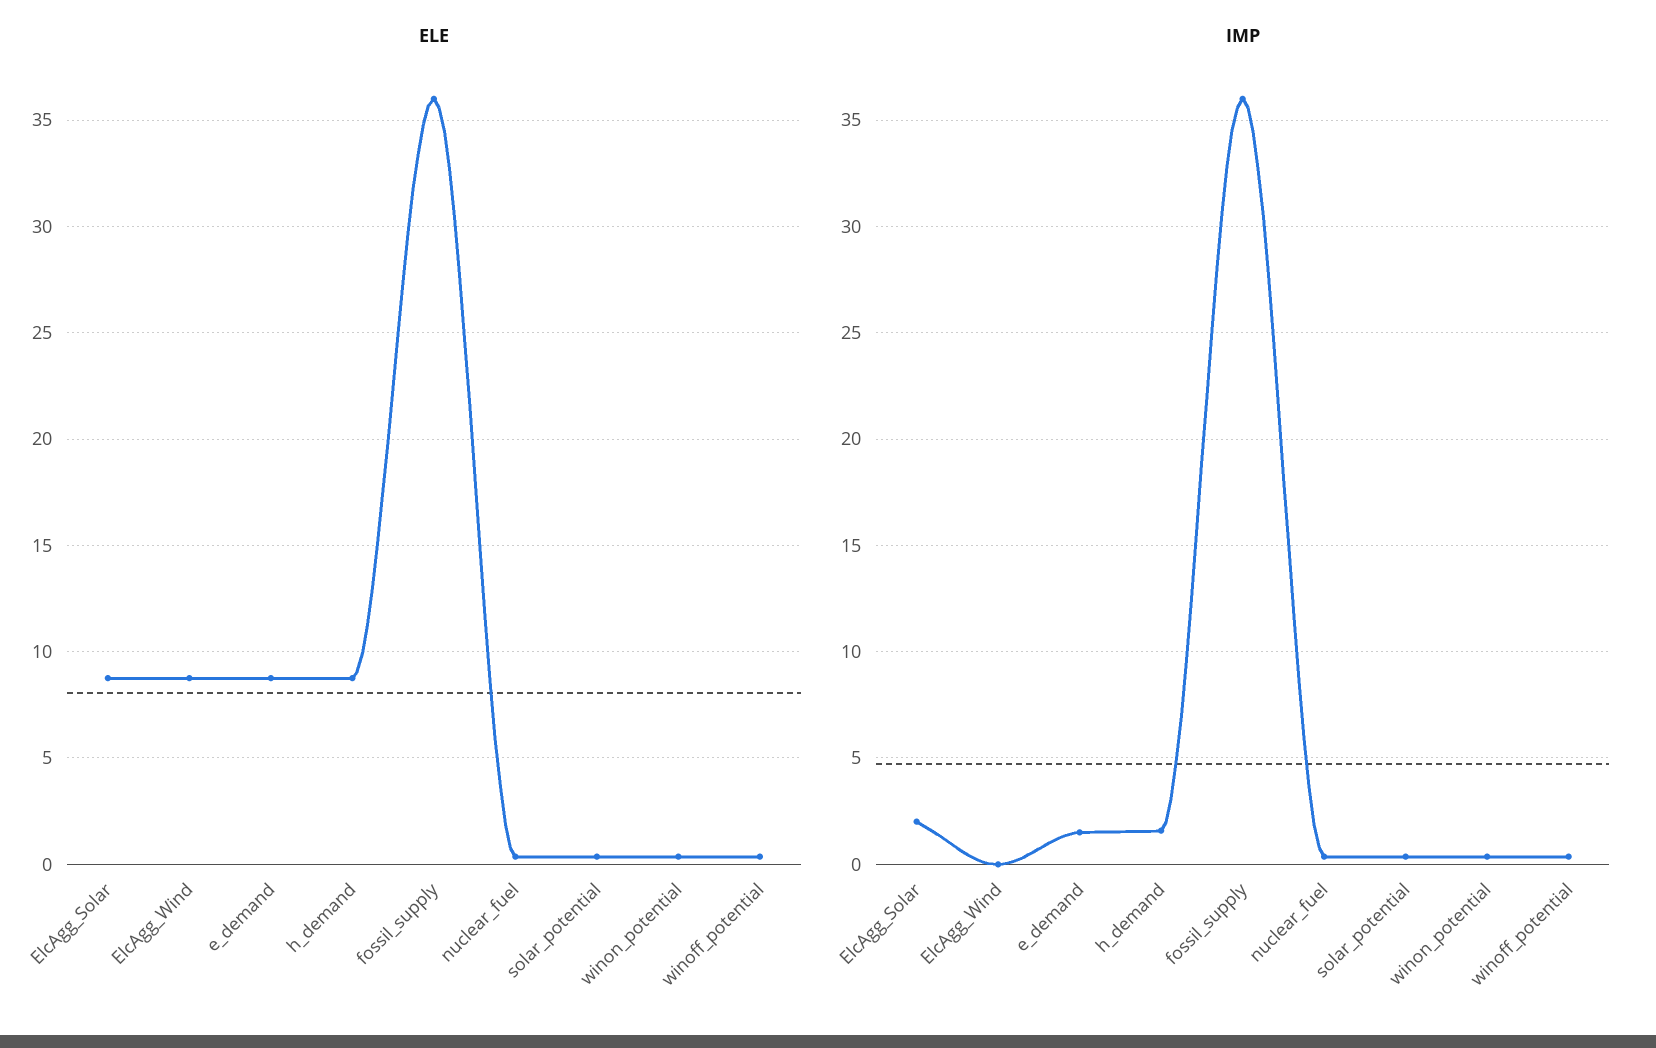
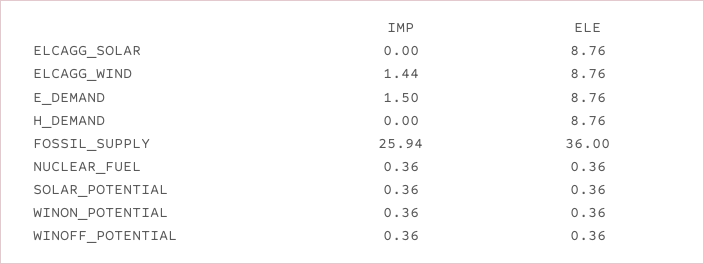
IMP, ElcAgg_Solar: 2 -> 0
IMP, ElcAgg_Wind: 0 -> 1.44
IMP, h_demand: 1.5 -> 0
IMP, fossil_supply: 36 -> 25.94

